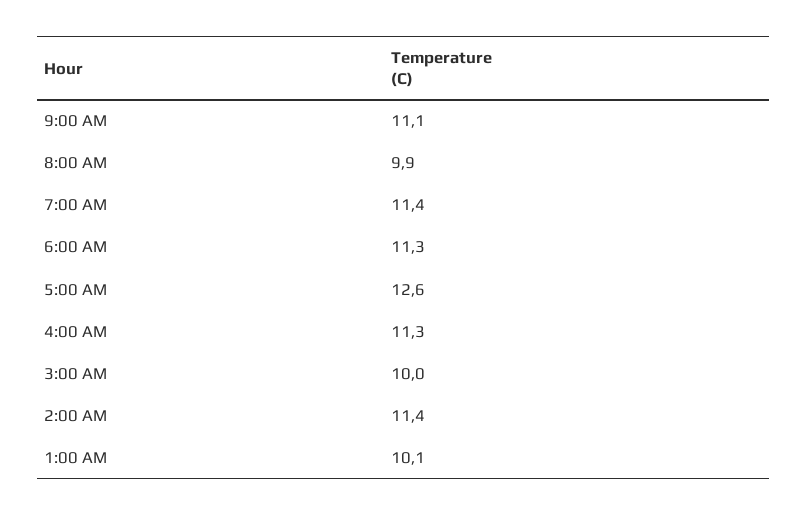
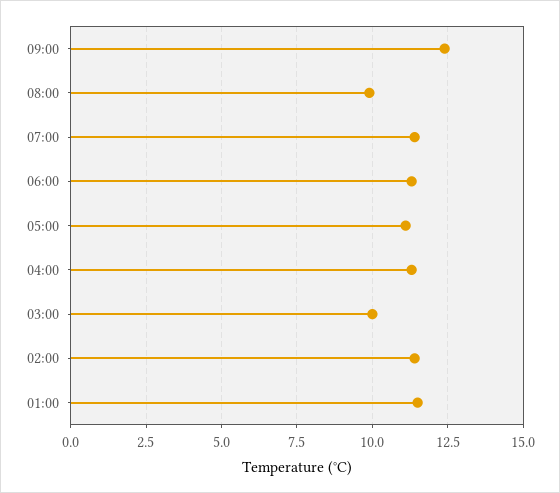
9:00 AM: 11.1 -> 12.5
5:00 AM: 12.6 -> 11
1:00 AM: 10.1 -> 11.5

